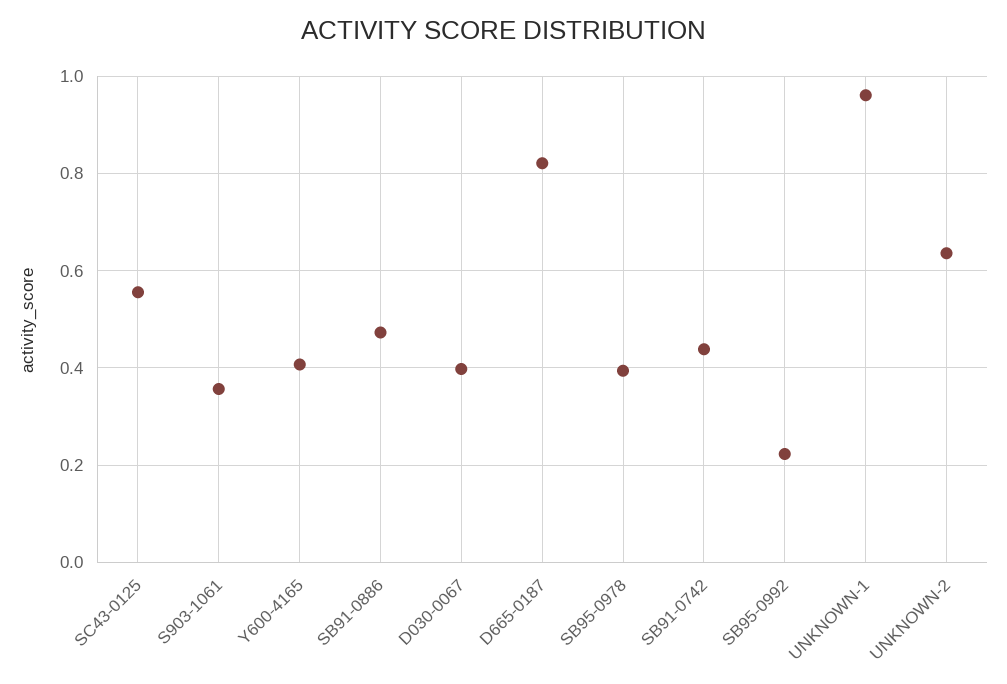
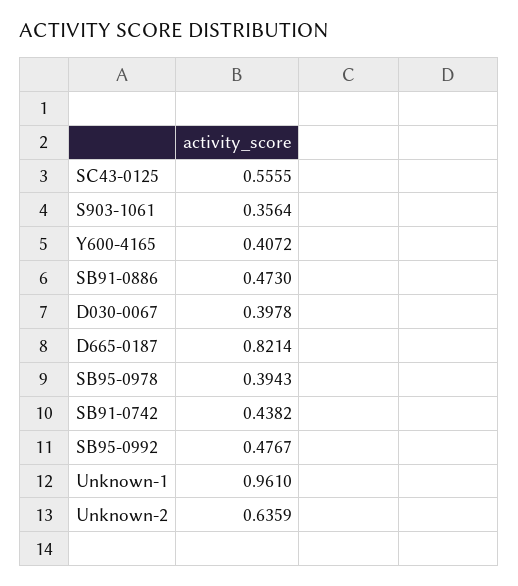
SB95-0992: 0.22 -> 0.4767

